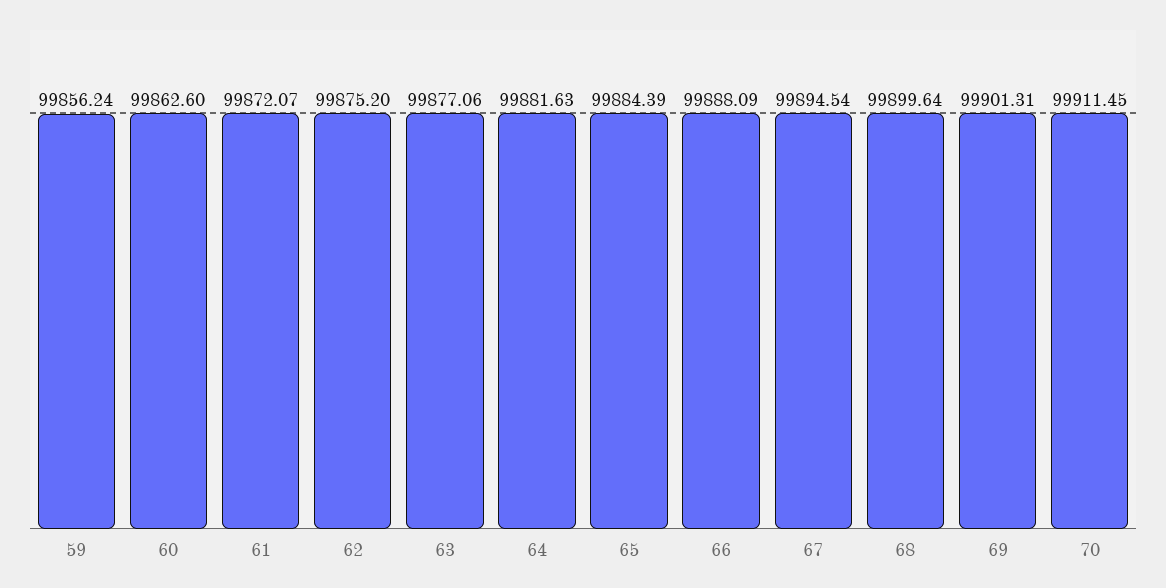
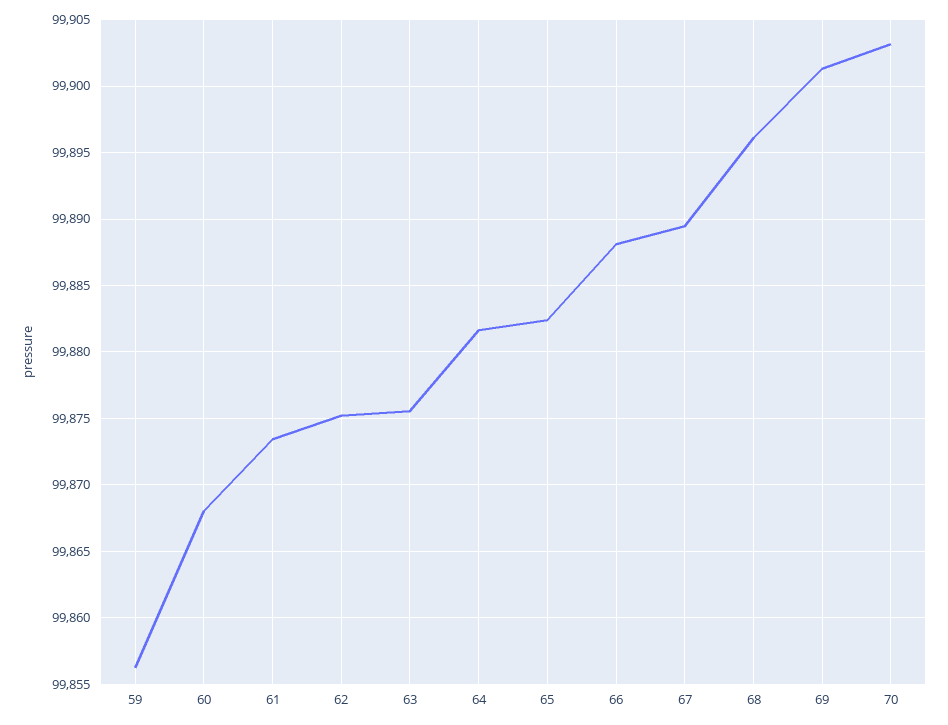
60: 99862.6 -> 99868
61: 99872.07 -> 99873.5
63: 99877.06 -> 99875.5
65: 99884.39 -> 99882.5
67: 99894.54 -> 99889.5
68: 99899.64 -> 99896
70: 99911.45 -> 99903

